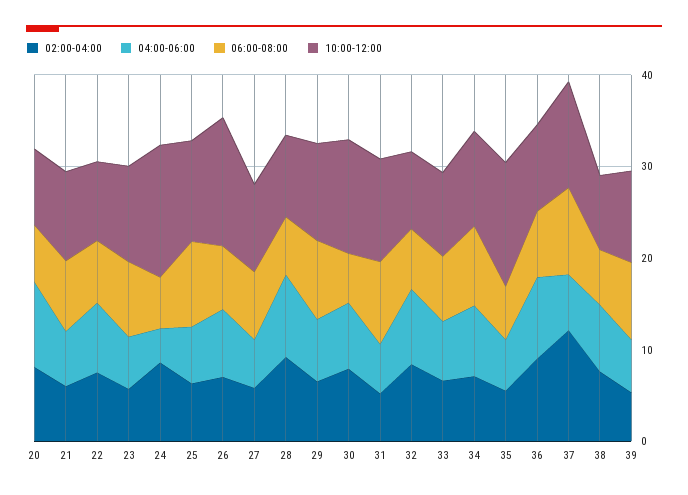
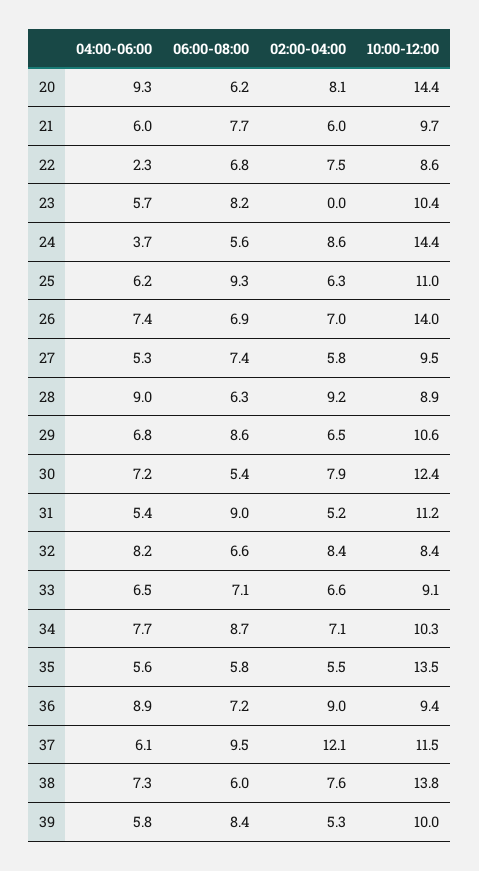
10:00-12:00, 20: 8 -> 14.4
04:00-06:00, 22: 8 -> 2.3
02:00-04:00, 23: 6 -> 0
10:00-12:00, 38: 8 -> 13.8

